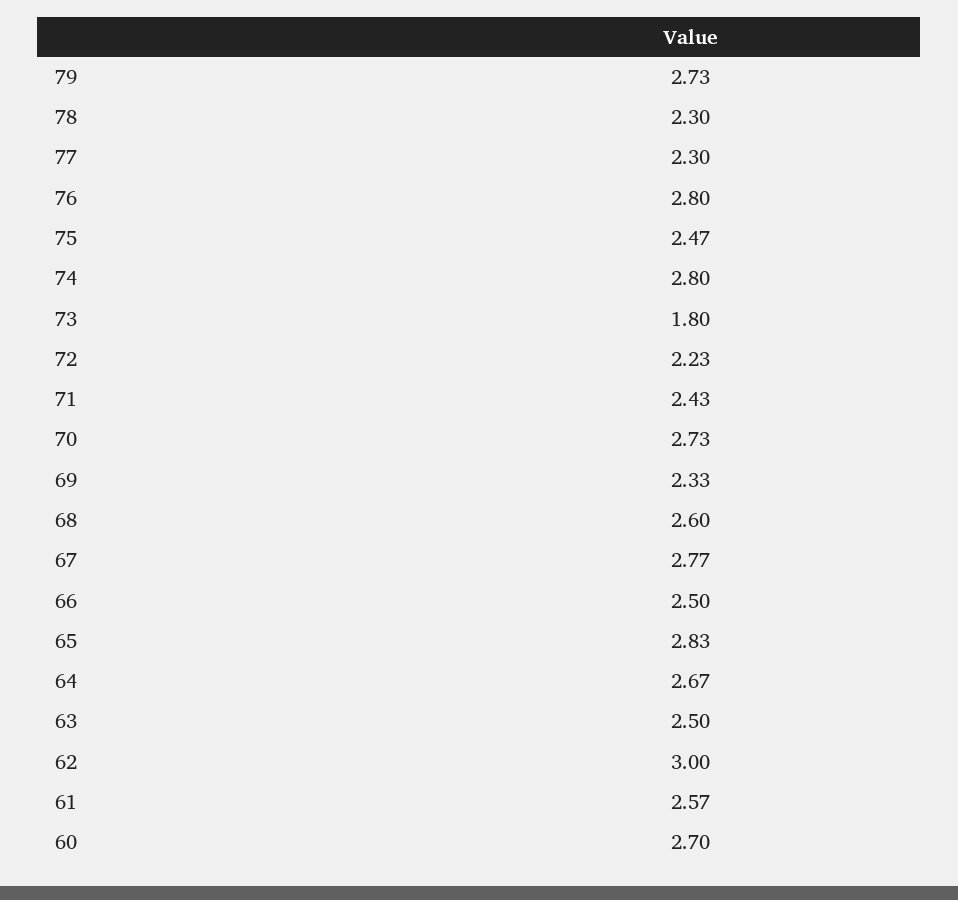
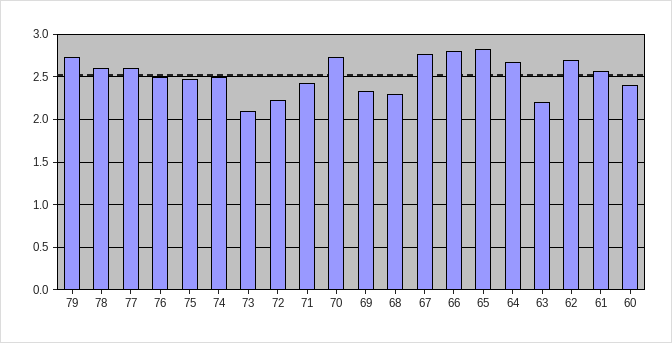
78: 2.3 -> 2.6
77: 2.3 -> 2.6
76: 2.8 -> 2.5
74: 2.8 -> 2.5
73: 1.8 -> 2.1
68: 2.6 -> 2.3
66: 2.5 -> 2.8
63: 2.5 -> 2.2
62: 3 -> 2.7
60: 2.7 -> 2.4

